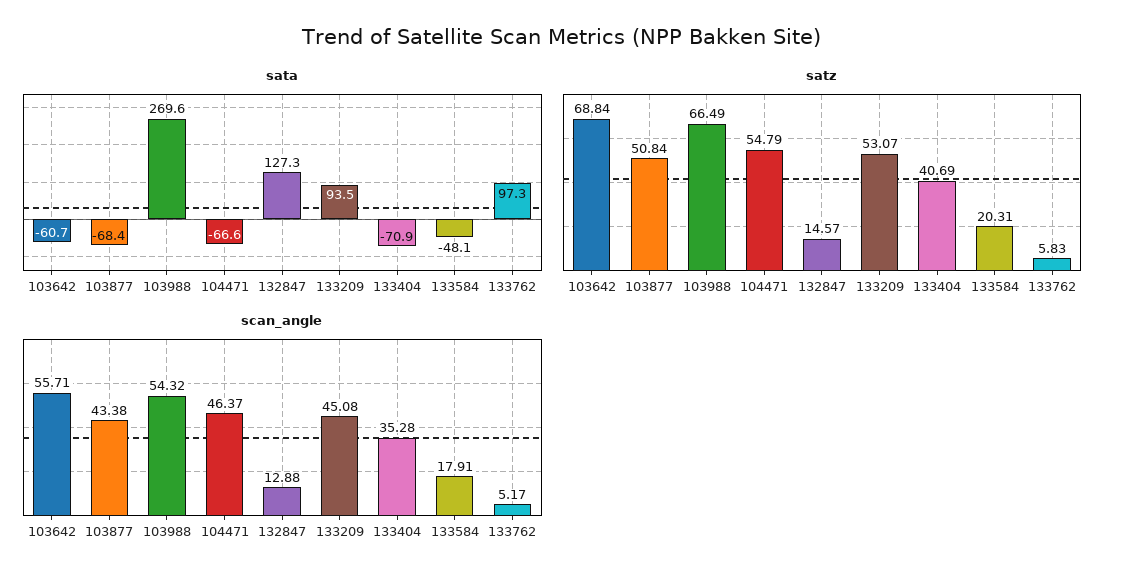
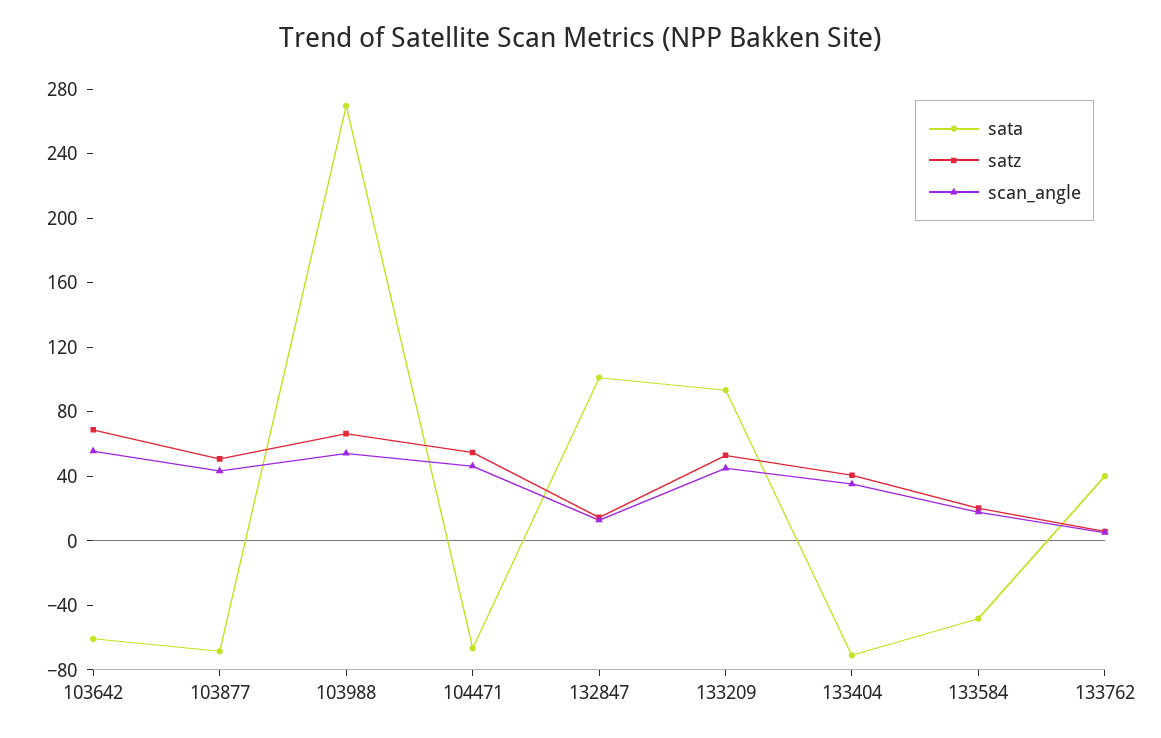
sata, 132847: 127.3 -> 100
sata, 133762: 97.3 -> 40

